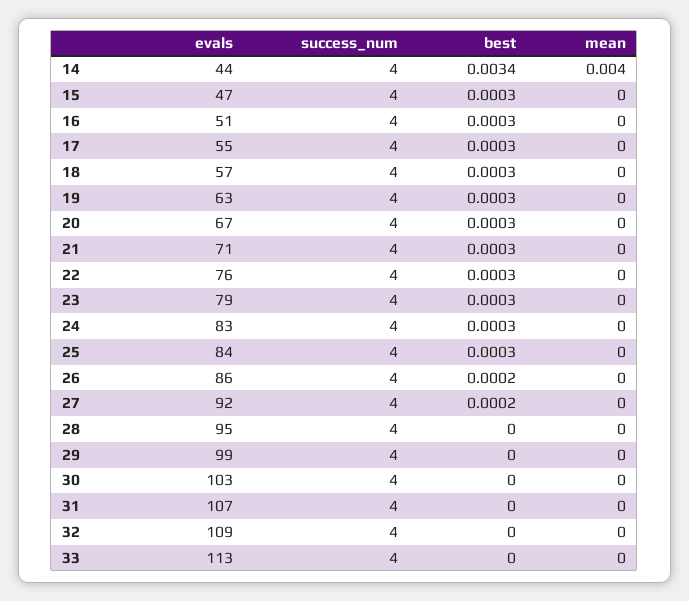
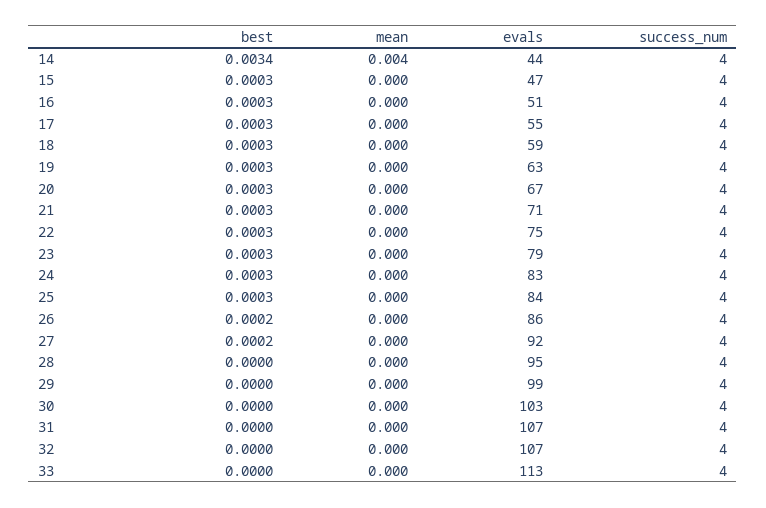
evals, 18: 57 -> 59
evals, 22: 76 -> 75
evals, 32: 109 -> 107

